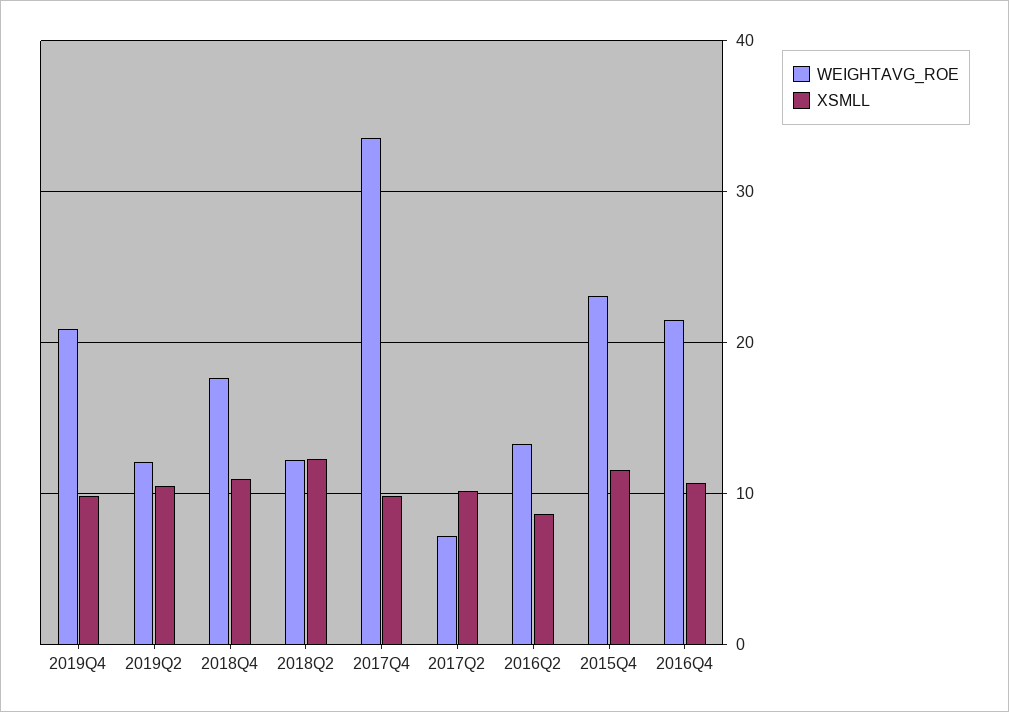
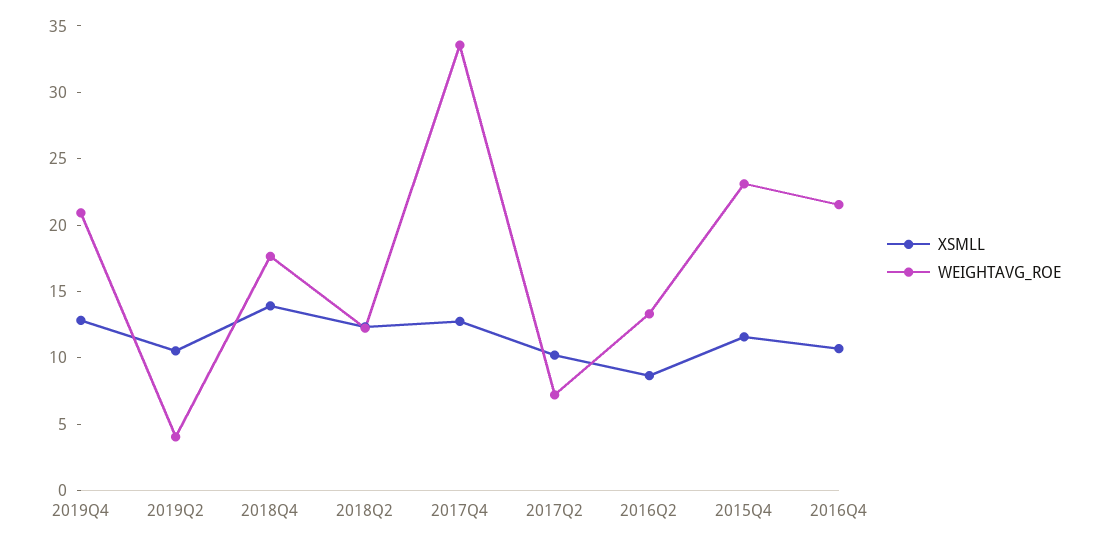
XSMLL, 2019Q4: 10 -> 13
WEIGHTAVG_ROE, 2019Q2: 12 -> 4
XSMLL, 2018Q4: 11 -> 14
XSMLL, 2017Q4: 10 -> 13

